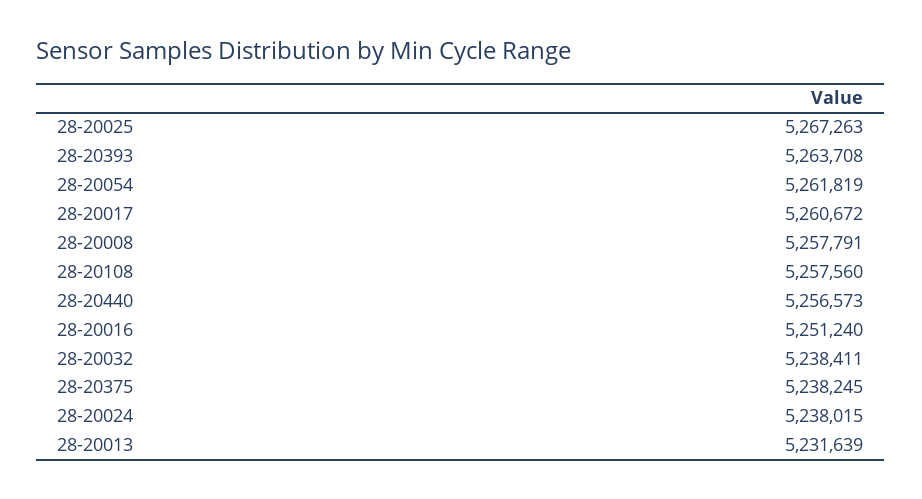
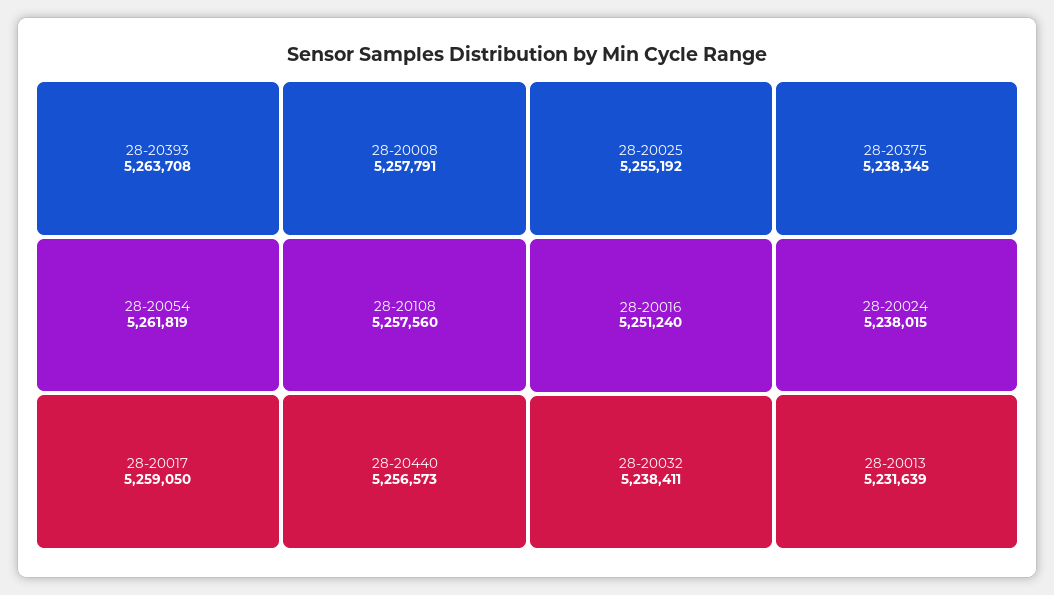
28-20025: 5267263 -> 5255192
28-20017: 5260672 -> 5259050
28-20375: 5238245 -> 5238345

